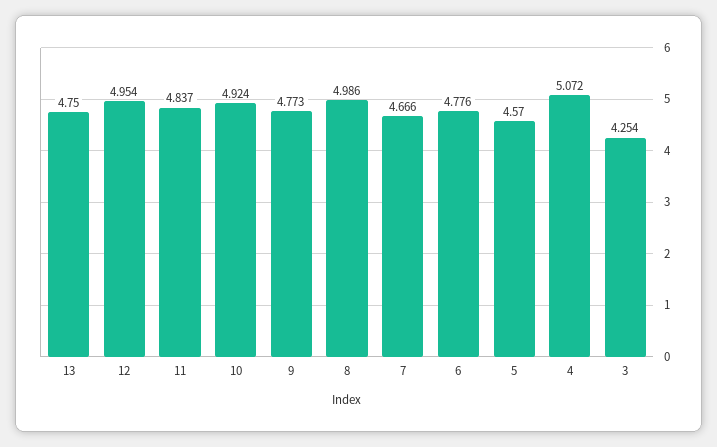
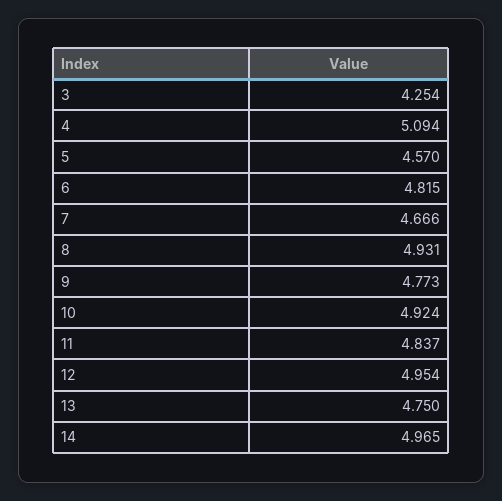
8: 4.986 -> 4.931
6: 4.776 -> 4.815
4: 5.072 -> 5.094
14: none -> 4.965

